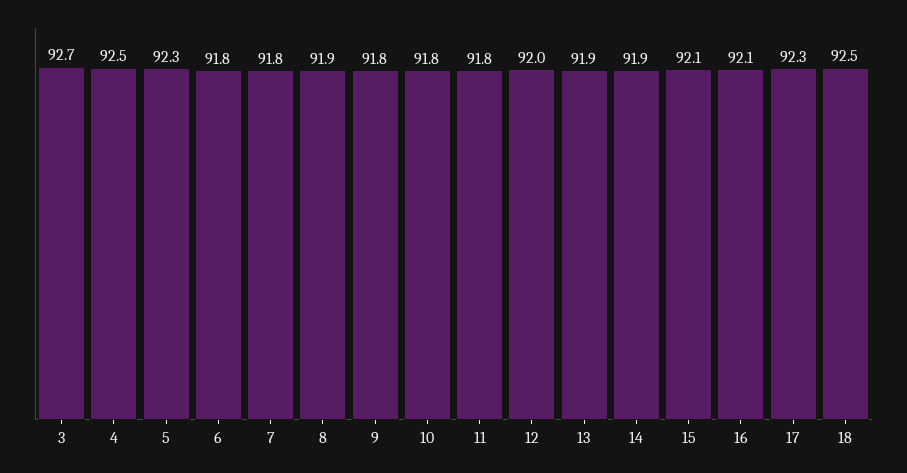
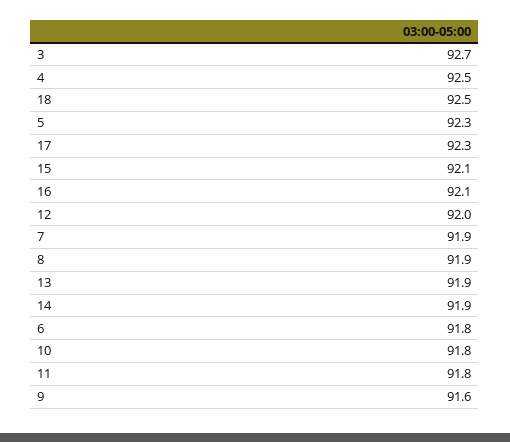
7: 91.8 -> 91.9
9: 91.8 -> 91.6

